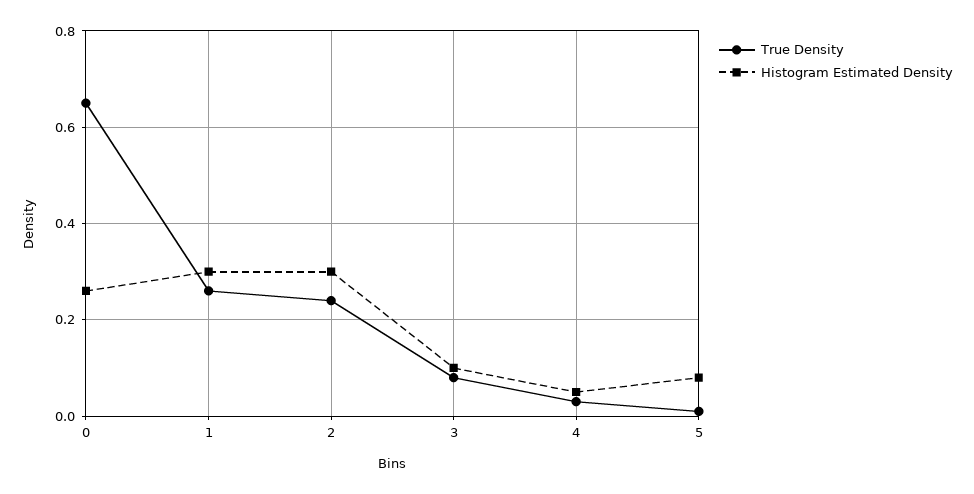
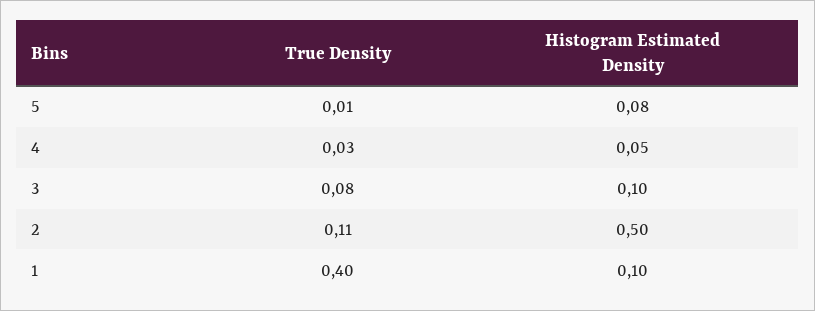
True Density, 0: 0.65 -> none
Histogram Estimated Density, 0: 0.25 -> none
True Density, 1: 0.25 -> 0.4
Histogram Estimated Density, 1: 0.3 -> 0.1
True Density, 2: 0.25 -> 0.11
Histogram Estimated Density, 2: 0.3 -> 0.5

